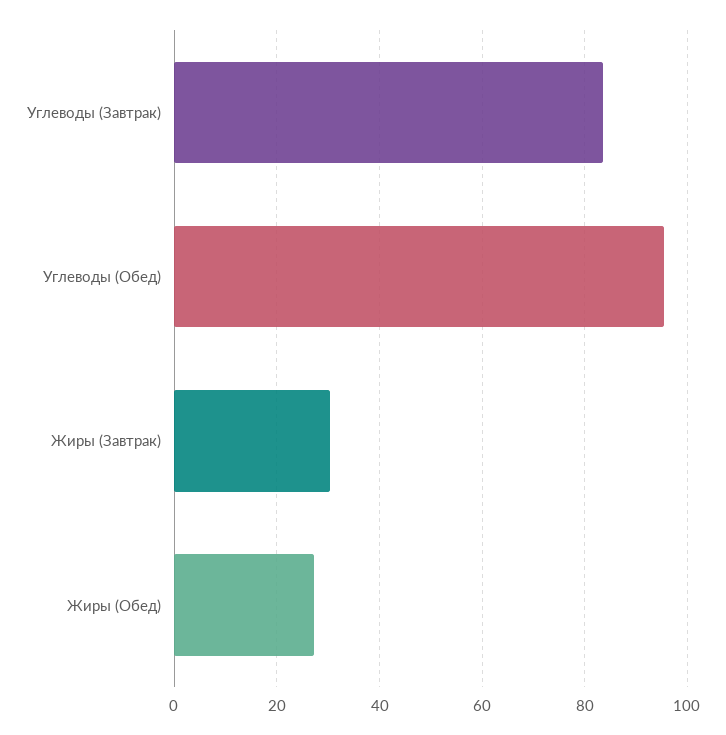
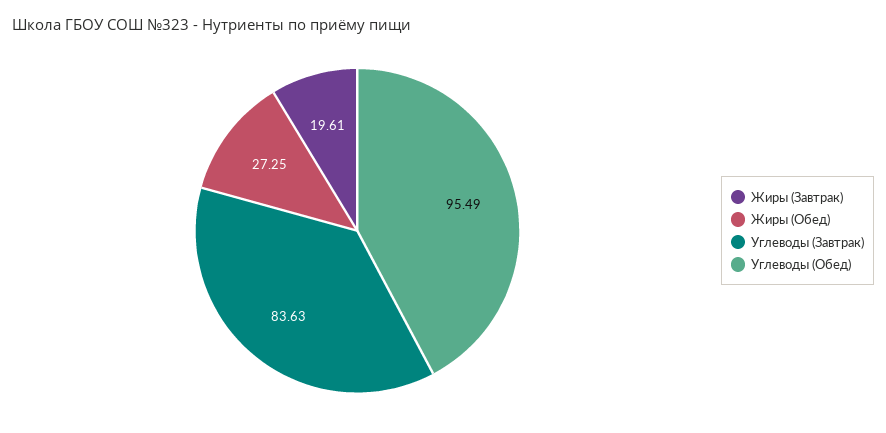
Жиры (Завтрак): 30 -> 19.61

